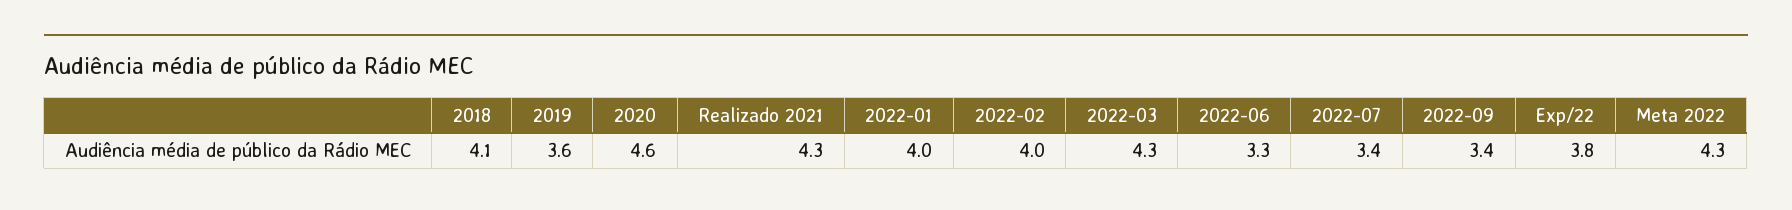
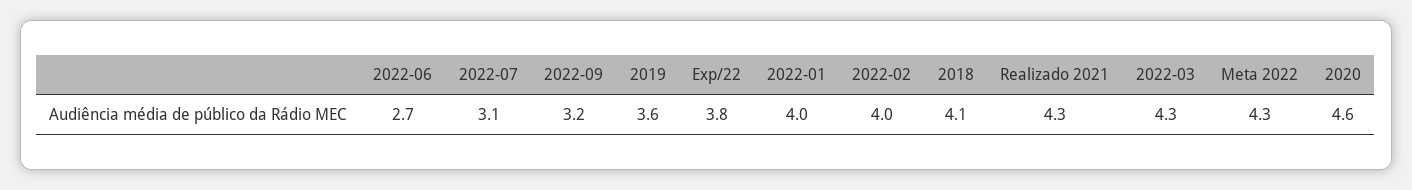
2022-06: 3.3 -> 2.7
2022-07: 3.4 -> 3.1
2022-09: 3.4 -> 3.2

